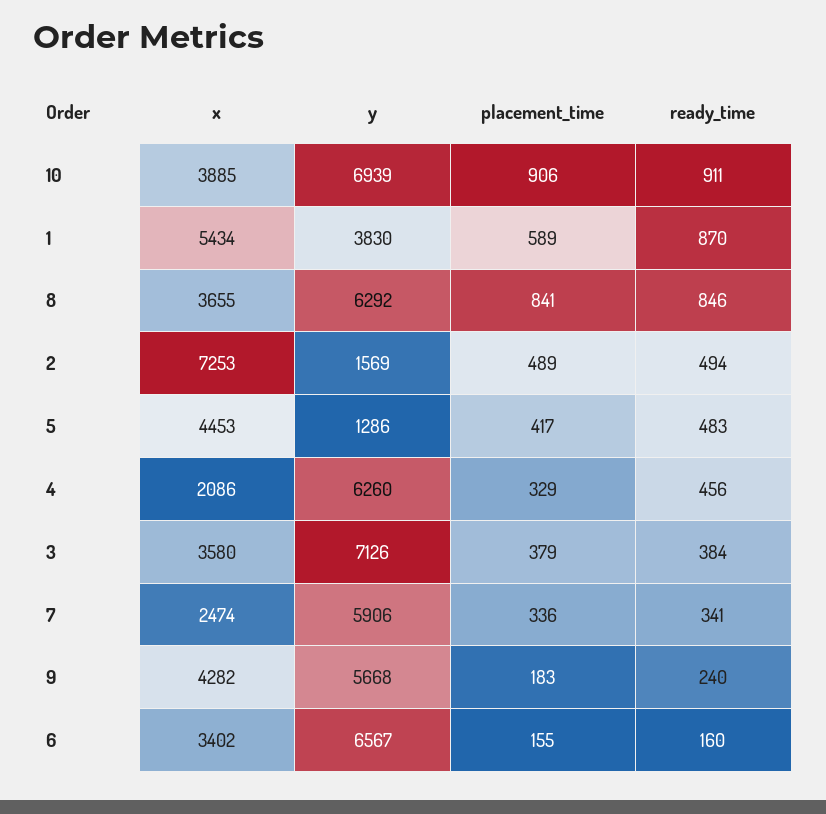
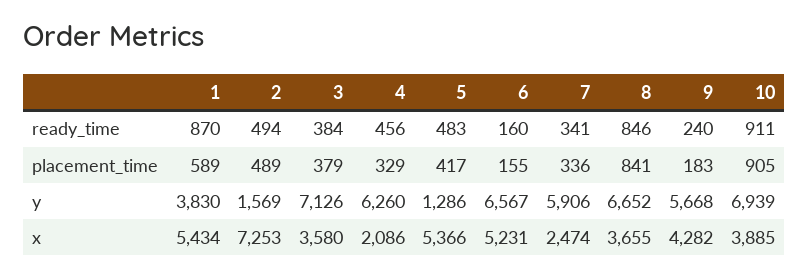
placement_time, 10: 906 -> 905
y, 8: 6292 -> 6652
x, 5: 4453 -> 5366
x, 6: 3402 -> 5231

